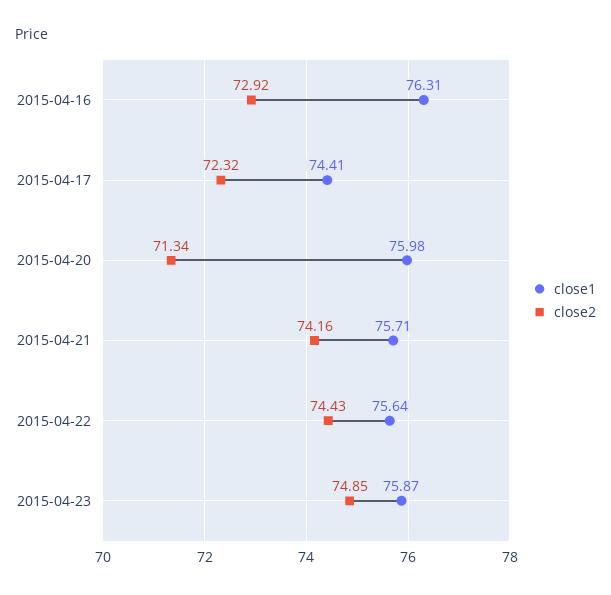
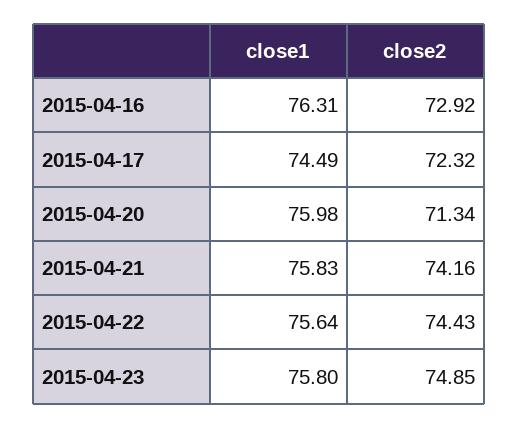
close1, 2015-04-17: 74.41 -> 74.49
close1, 2015-04-21: 75.71 -> 75.83
close1, 2015-04-23: 75.87 -> 75.8

